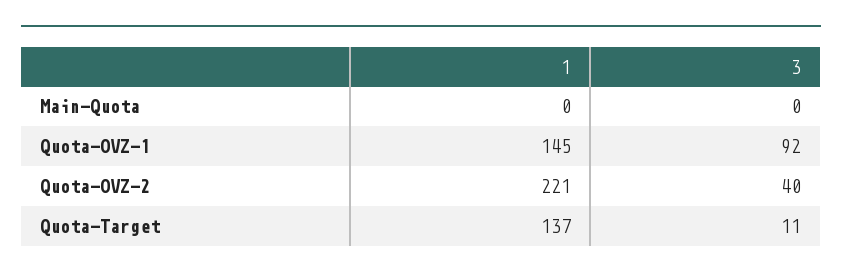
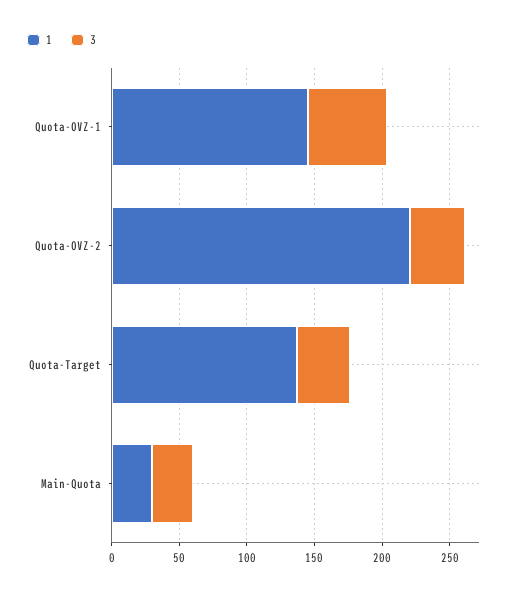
1, Main-Quota: 0 -> 30
3, Main-Quota: 0 -> 30
3, Quota-OVZ-1: 92 -> 60
3, Quota-Target: 11 -> 40

